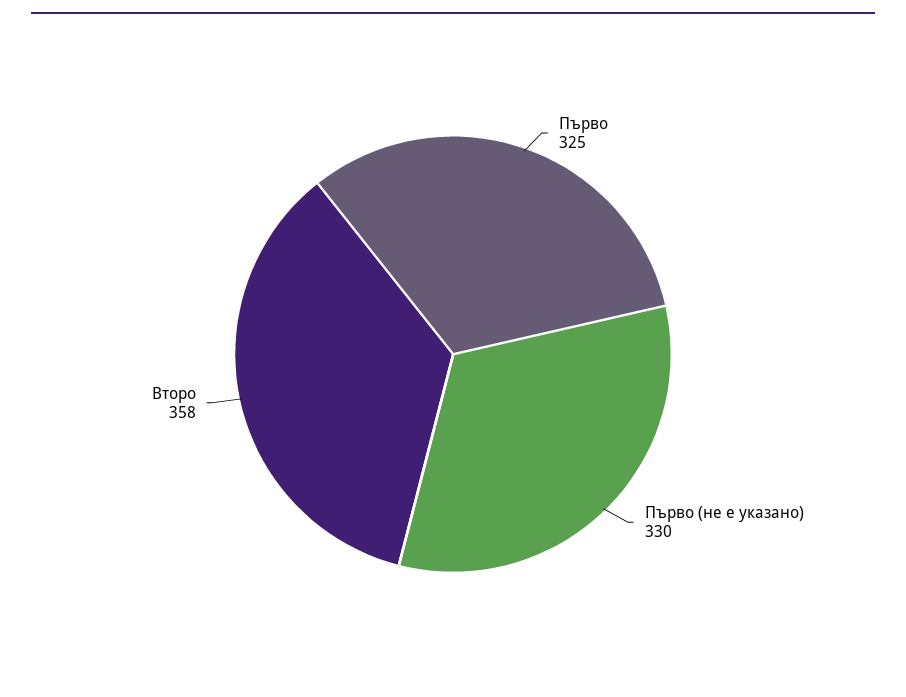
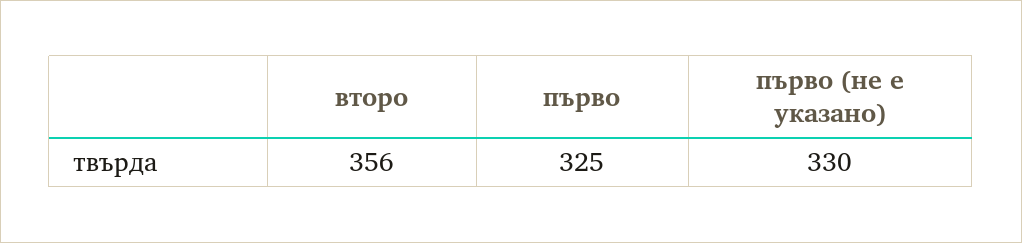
Второ: 358 -> 356

